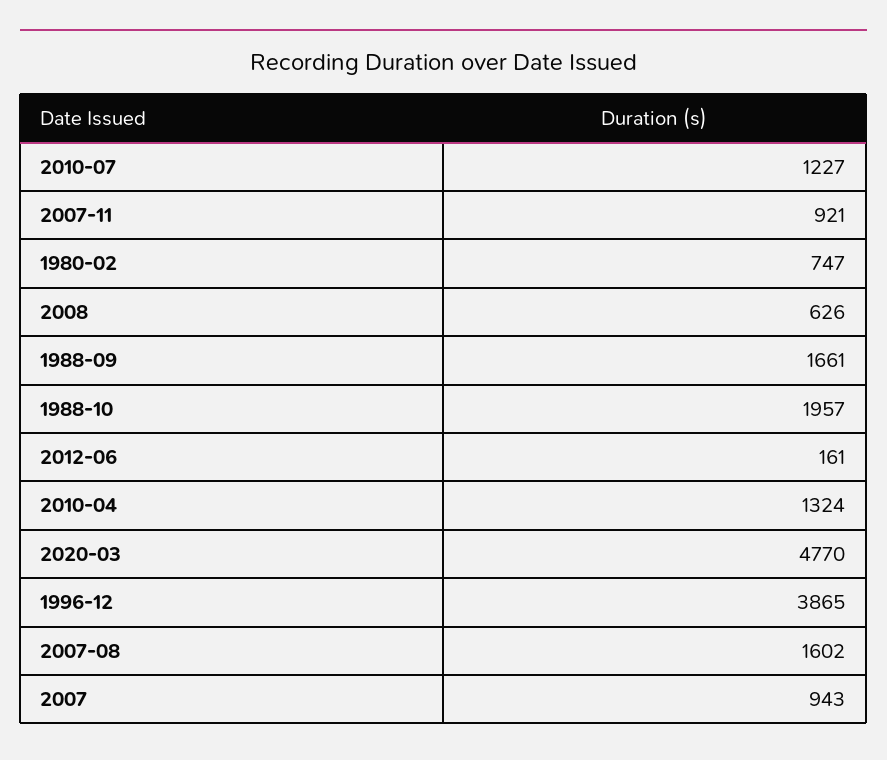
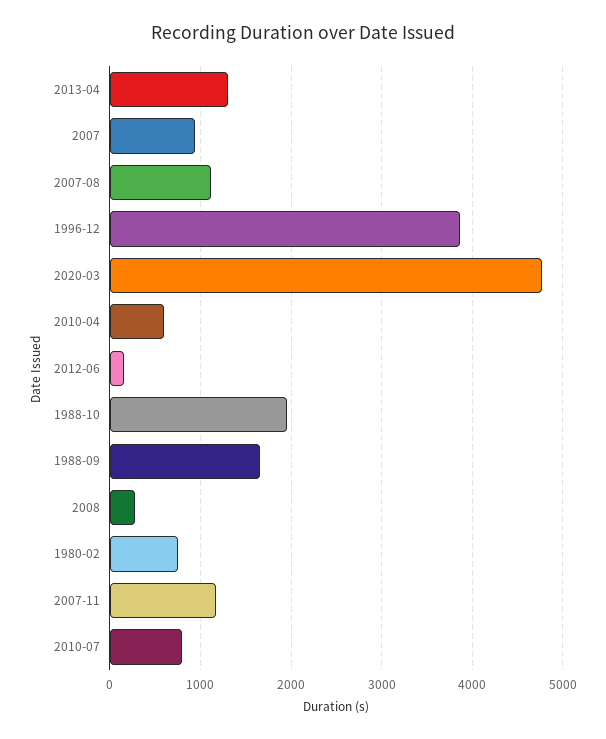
2010-07: 1227 -> 800
2007-11: 921 -> 1200
2008: 626 -> 300
2010-04: 1324 -> 600
2007-08: 1602 -> 1100
2013-04: none -> 1300

